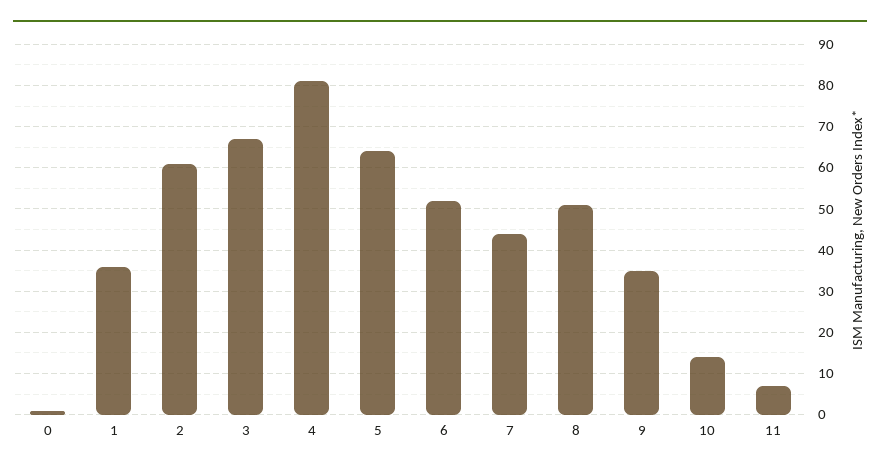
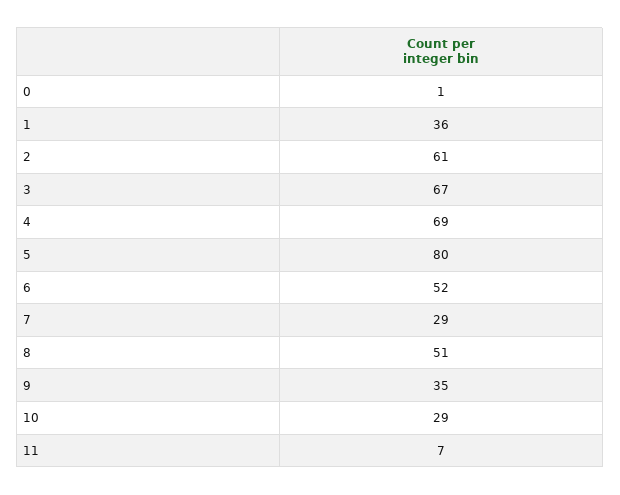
4: 80 -> 69
5: 65 -> 80
7: 45 -> 29
10: 15 -> 29

